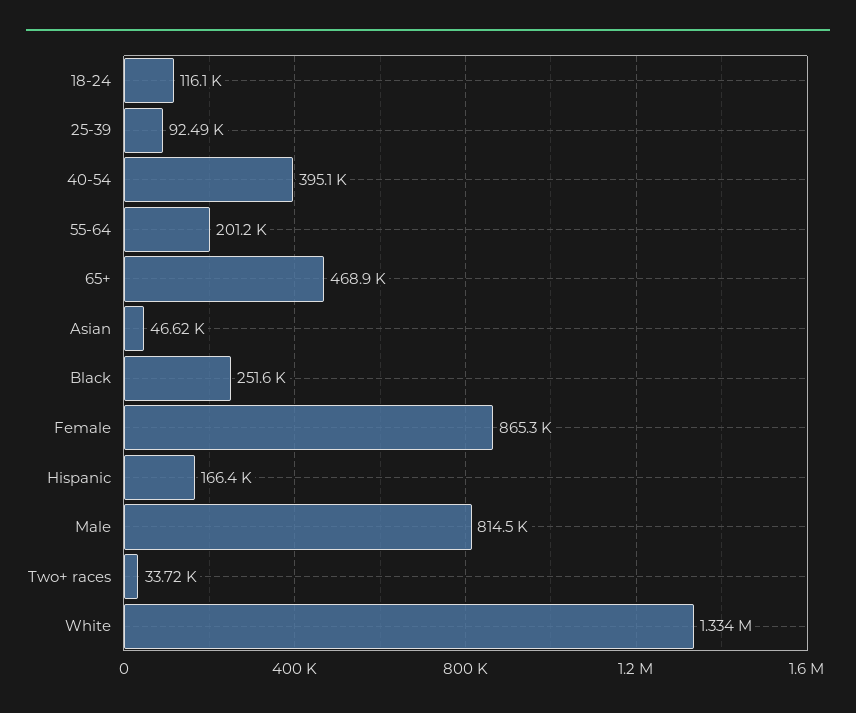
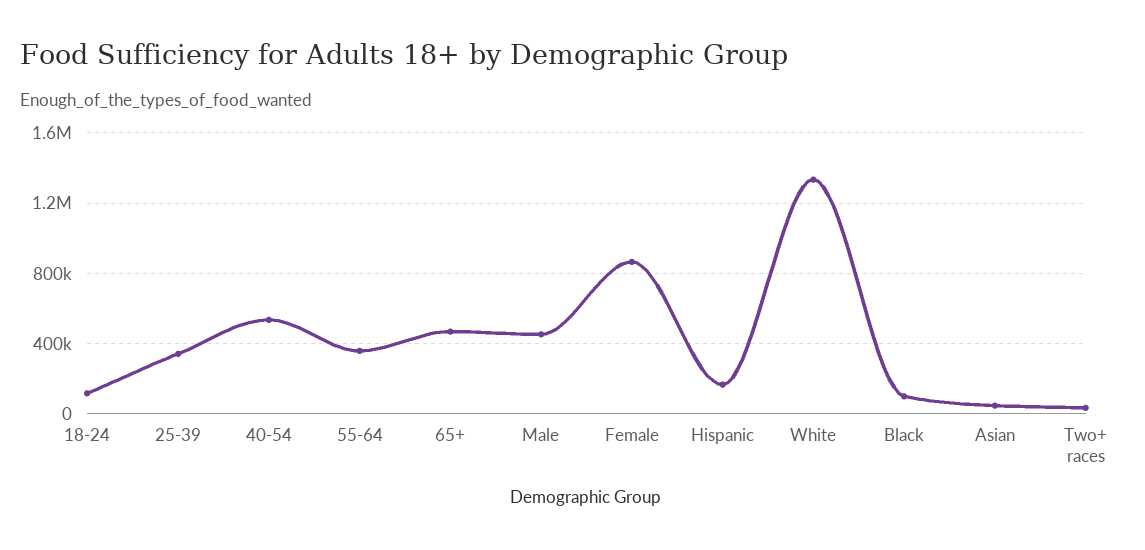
25-39: 92490 -> 350000
40-54: 395100 -> 550000
55-64: 201200 -> 350000
Black: 251600 -> 100000
Male: 814500 -> 450000

